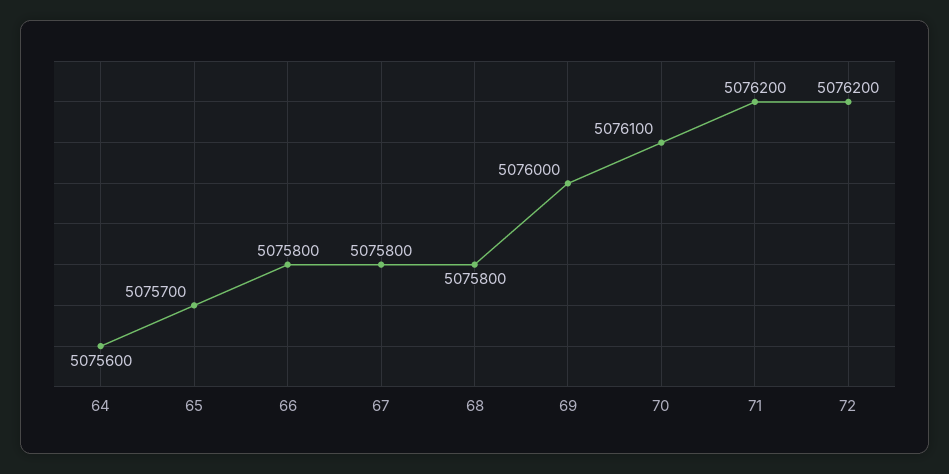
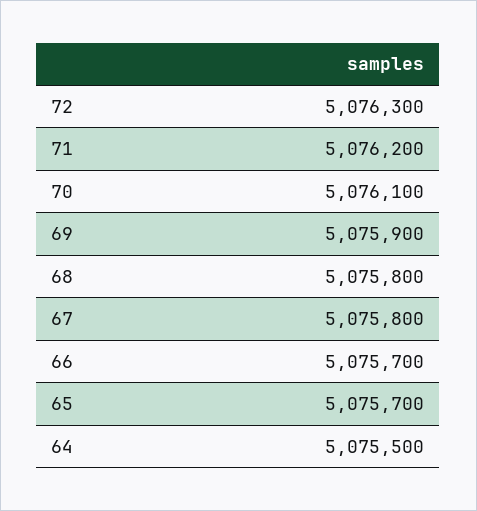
64: 5075600 -> 5075500
66: 5075800 -> 5075700
69: 5076000 -> 5075900
72: 5076200 -> 5076300

